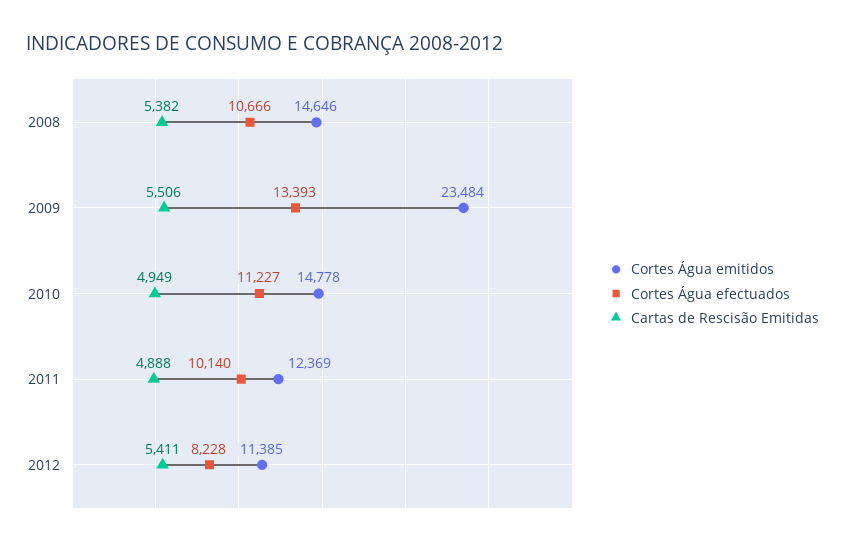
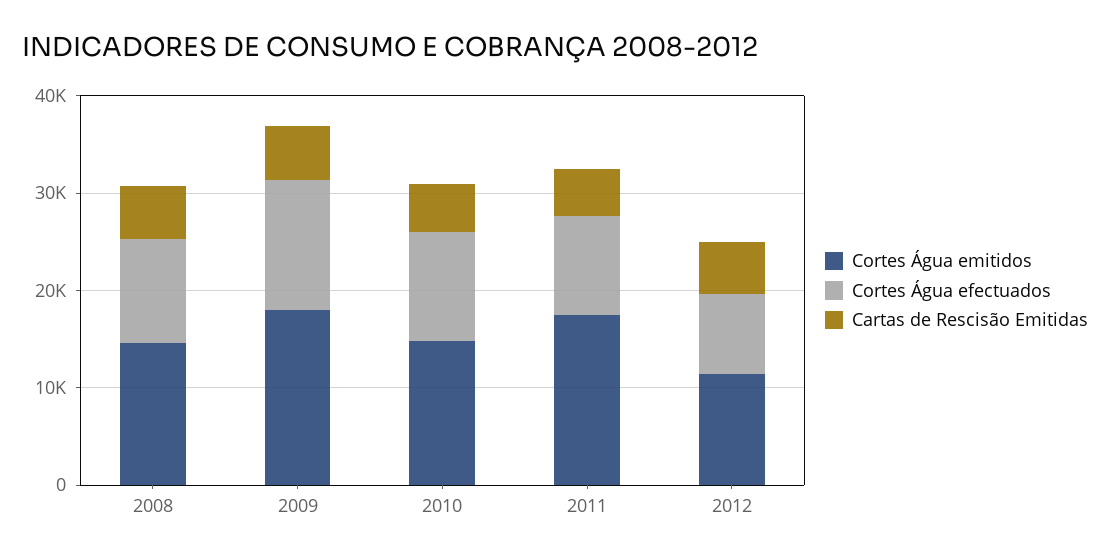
Cortes Água emitidos, 2009: 23484 -> 18000
Cortes Água emitidos, 2011: 12369 -> 18000

